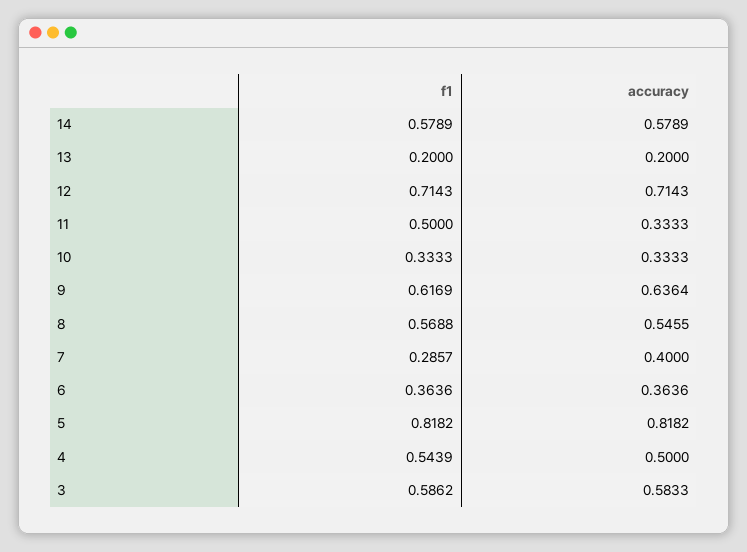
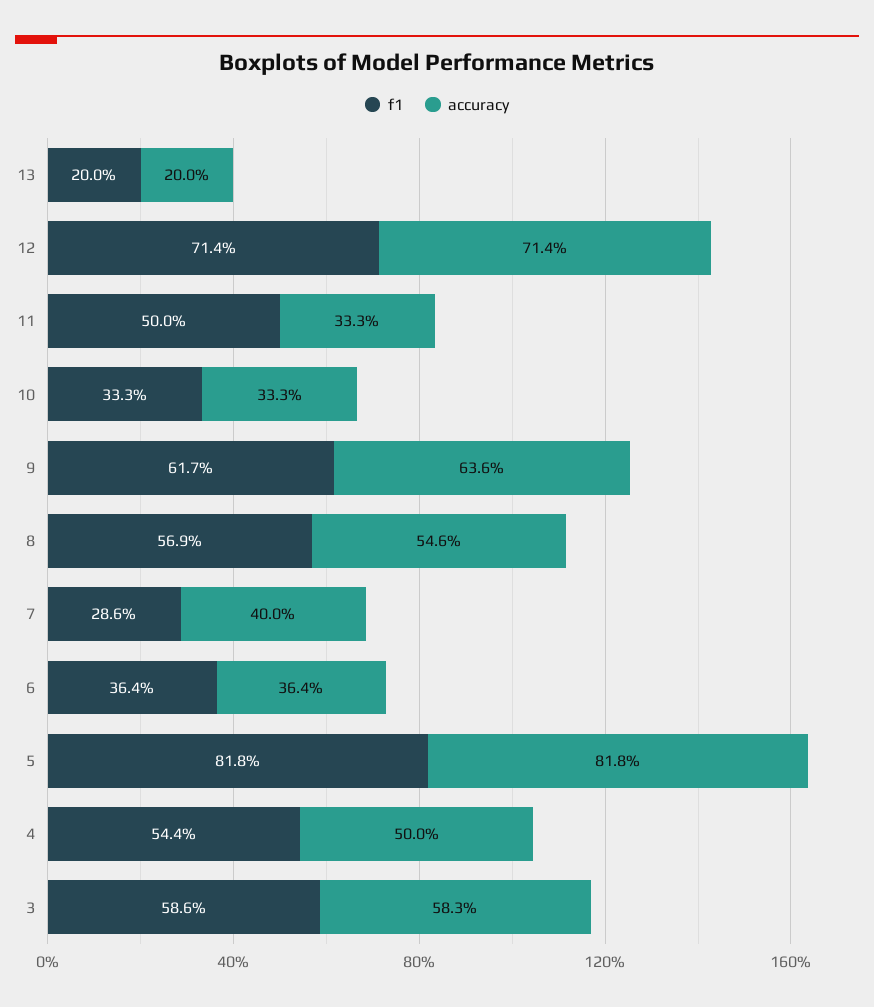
f1, 14: 0.5789 -> none
accuracy, 14: 0.5789 -> none

